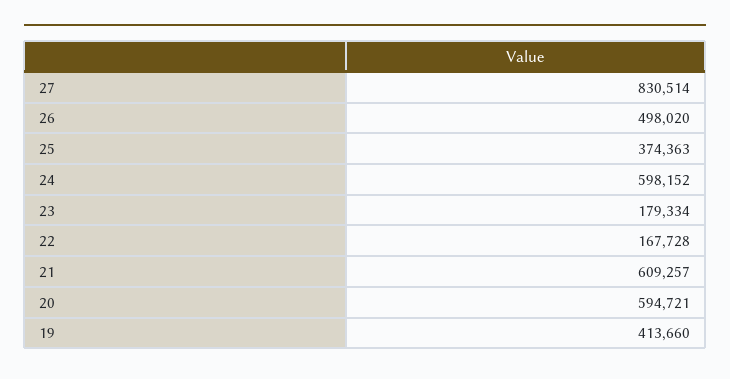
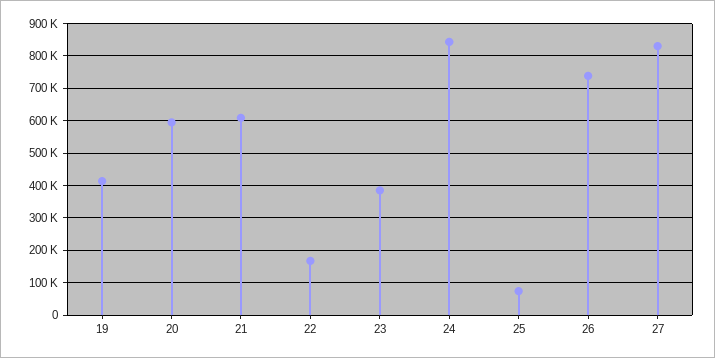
26: 498020 -> 740000
25: 374363 -> 80000
24: 598152 -> 840000
23: 179334 -> 380000

